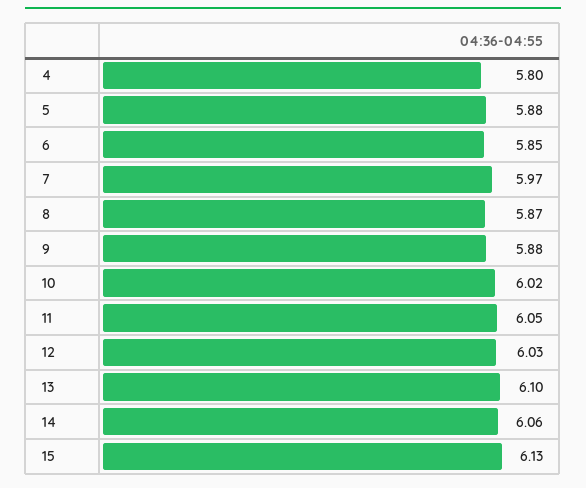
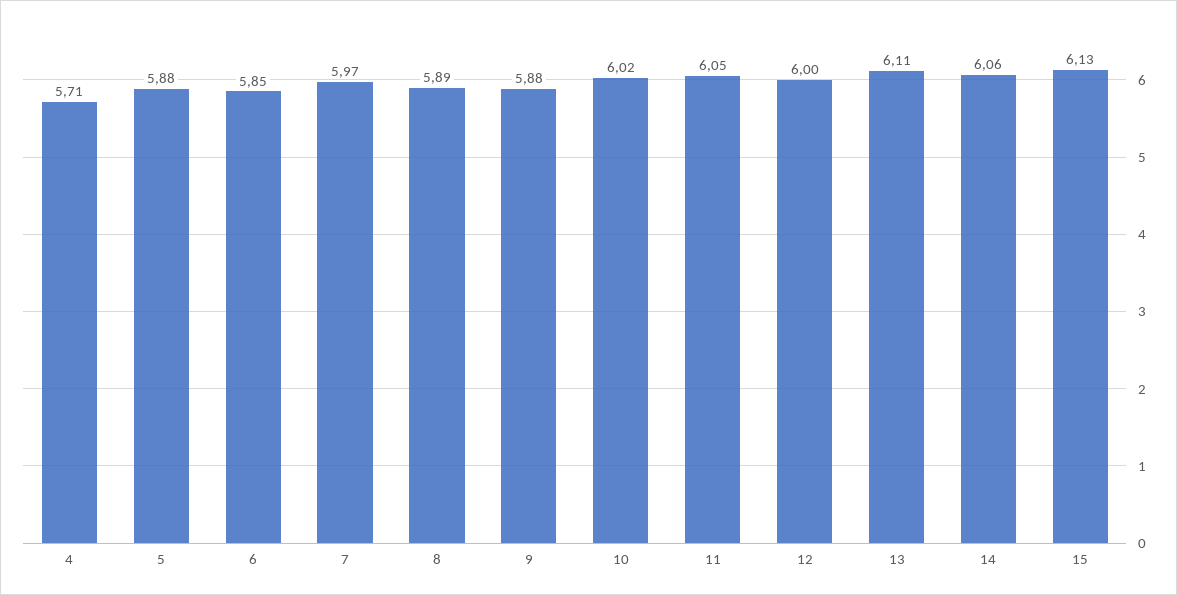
4: 5.8 -> 5.71
8: 5.87 -> 5.89
12: 6.03 -> 6
13: 6.1 -> 6.11

